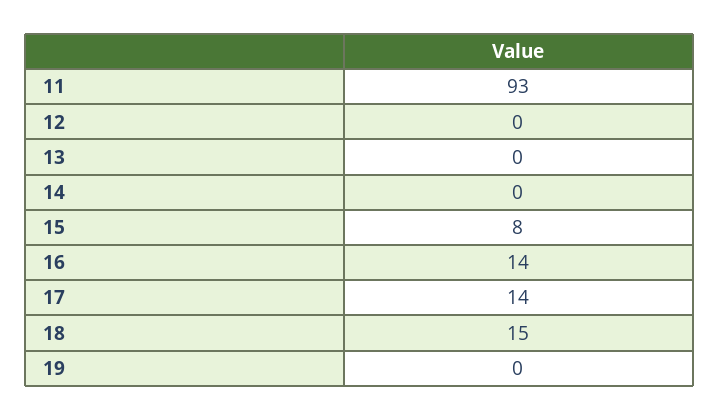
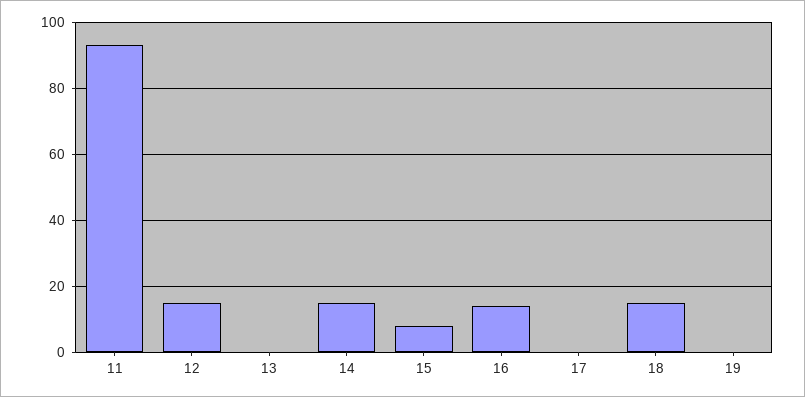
12: 0 -> 15
14: 0 -> 15
17: 14 -> 0

